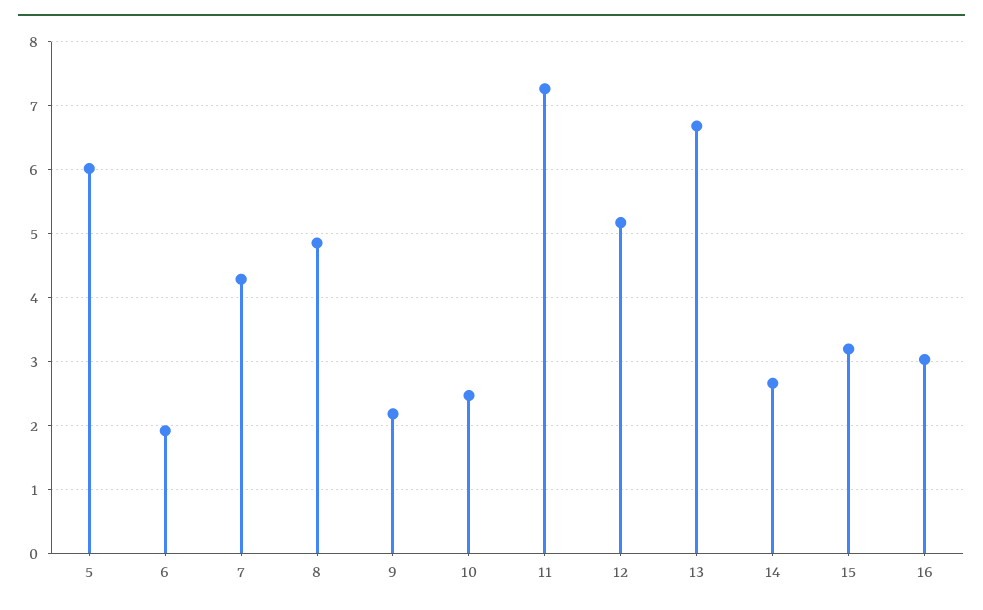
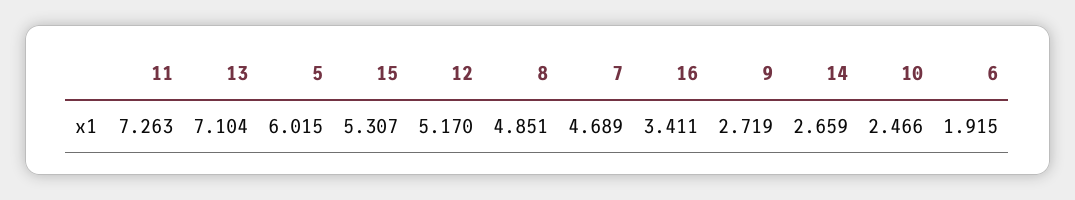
7: 4.3 -> 4.689
9: 2.2 -> 2.719
13: 6.7 -> 7.104
15: 3.2 -> 5.307
16: 3 -> 3.411

